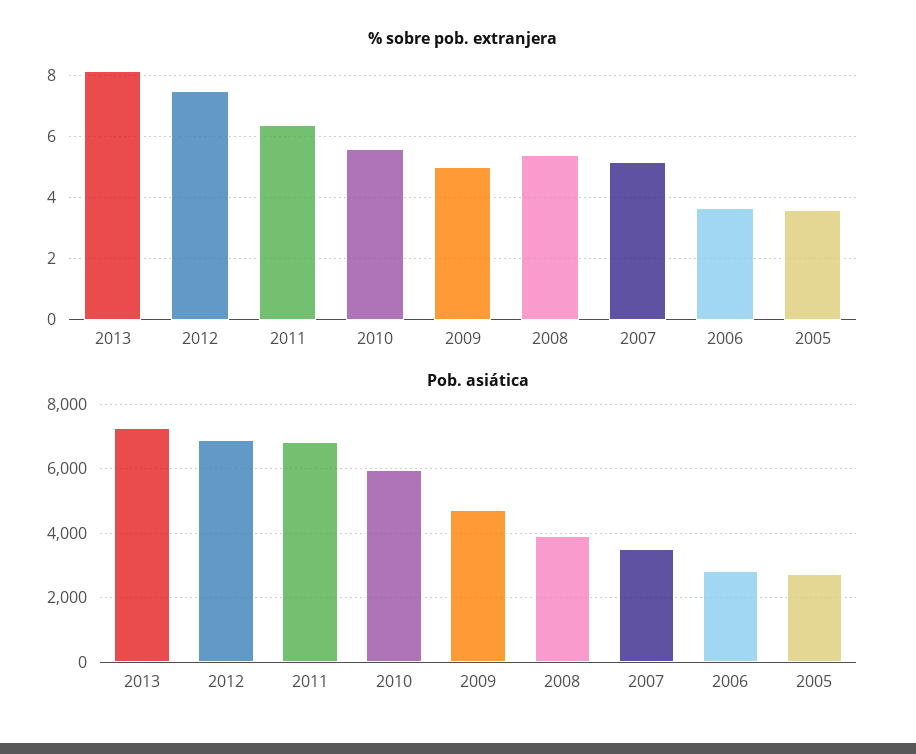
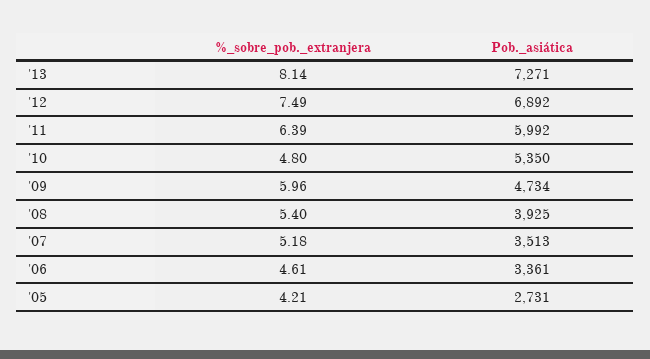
% sobre pob. extranjera, 2010: 5.6 -> 4.8
% sobre pob. extranjera, 2009: 5 -> 5.96
% sobre pob. extranjera, 2006: 3.6 -> 4.61
% sobre pob. extranjera, 2005: 3.6 -> 4.21
Pob. asiática, 2011: 6800 -> 5992
Pob. asiática, 2010: 6000 -> 5350
Pob. asiática, 2006: 2800 -> 3361

